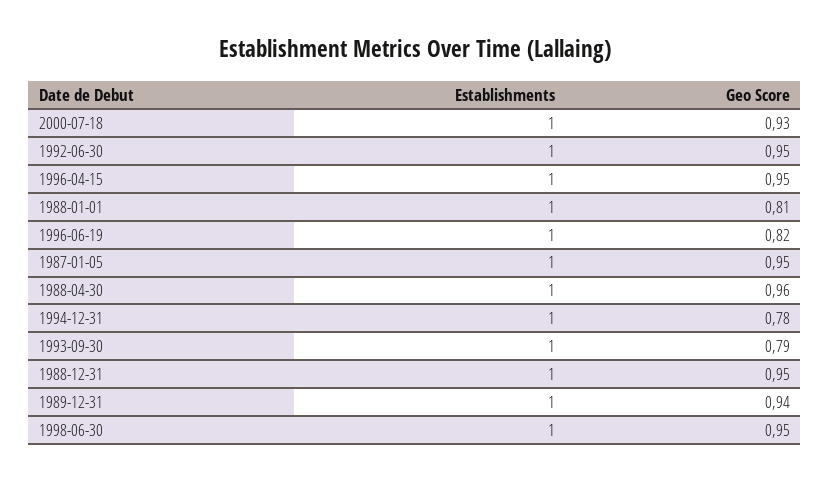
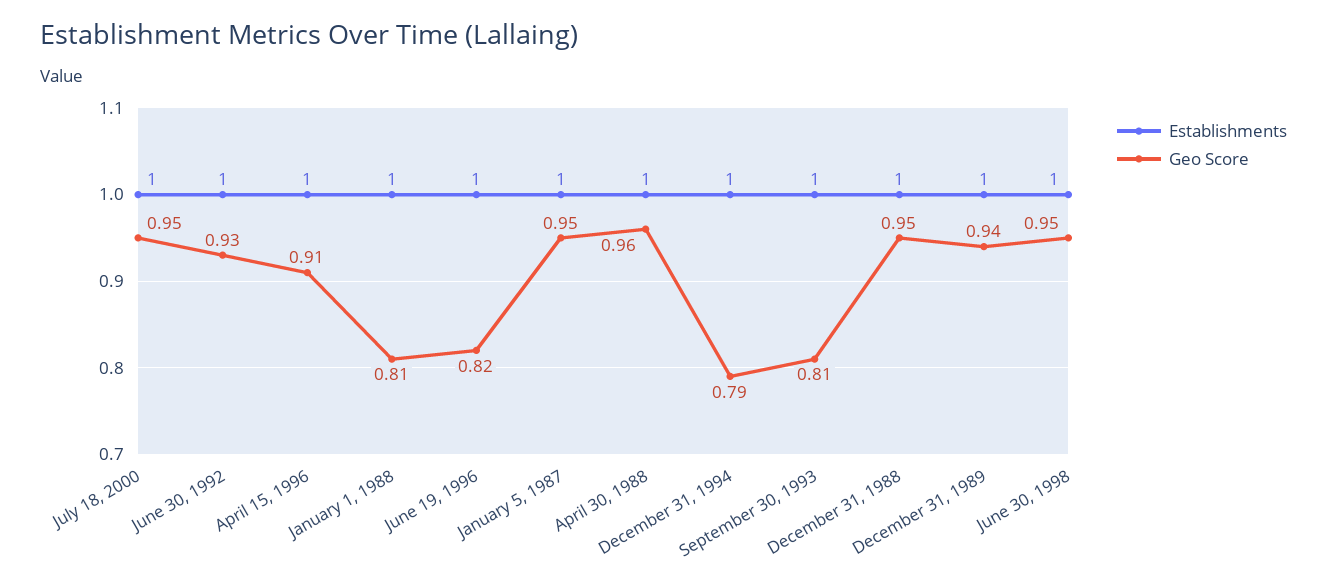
Geo Score, 2000-07-18: 0.93 -> 0.95
Geo Score, 1992-06-30: 0.95 -> 0.93
Geo Score, 1996-04-15: 0.95 -> 0.91
Geo Score, 1994-12-31: 0.78 -> 0.79
Geo Score, 1993-09-30: 0.79 -> 0.81

